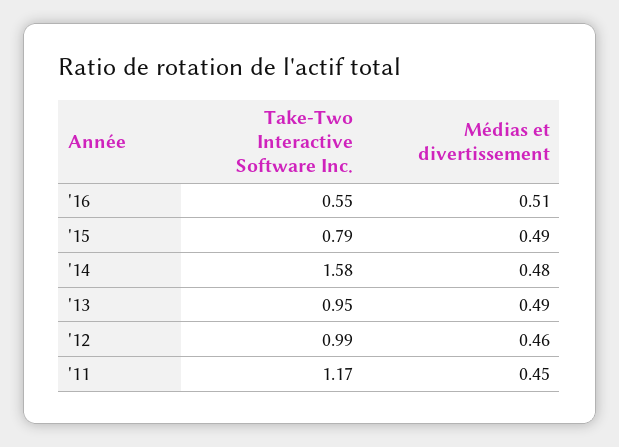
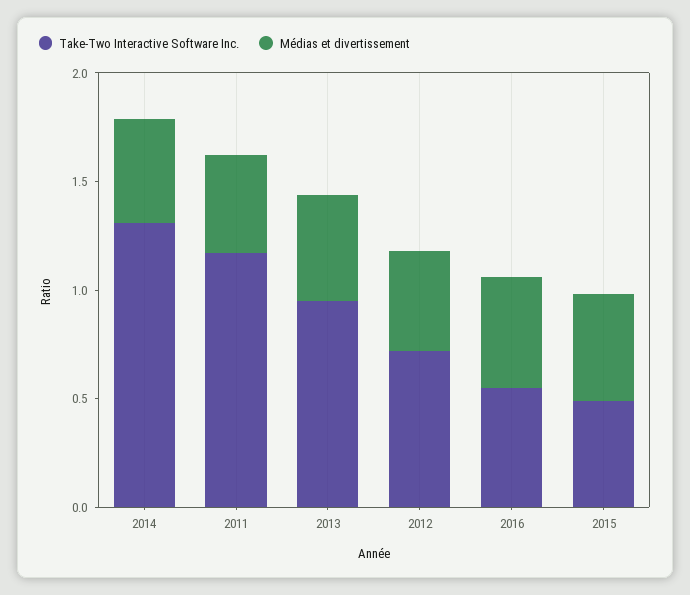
Take-Two Interactive Software Inc., '15: 0.79 -> 0.5
Take-Two Interactive Software Inc., '14: 1.58 -> 1.3
Take-Two Interactive Software Inc., '12: 0.99 -> 0.7

